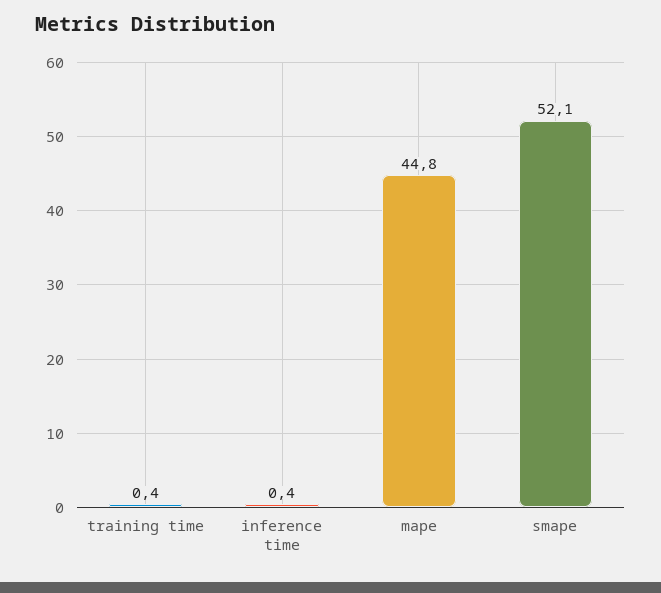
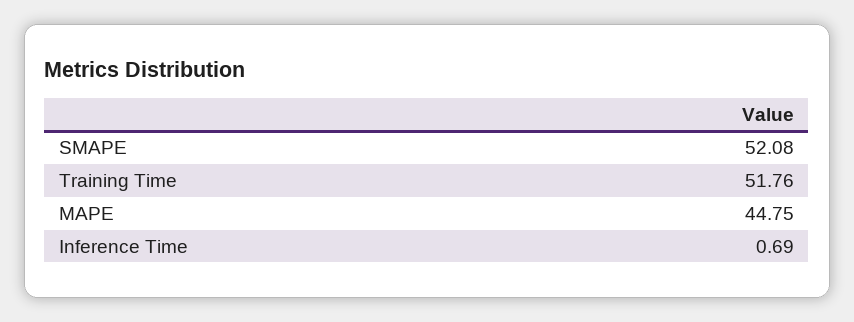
training time: 0.4 -> 51.76
inference time: 0.4 -> 0.69

